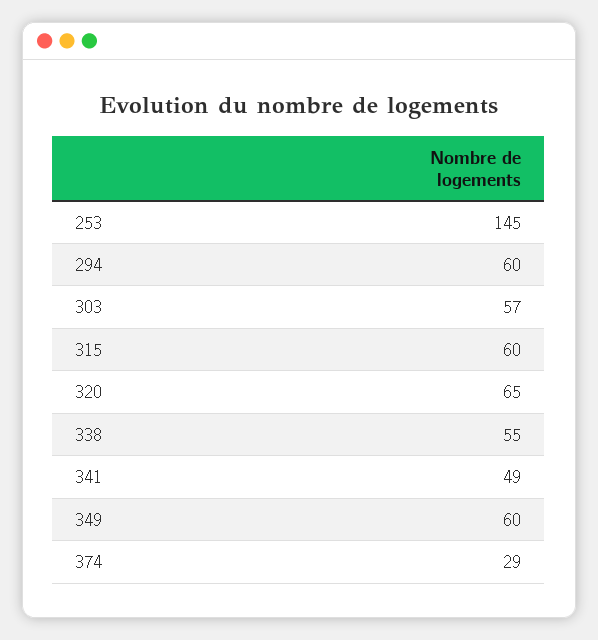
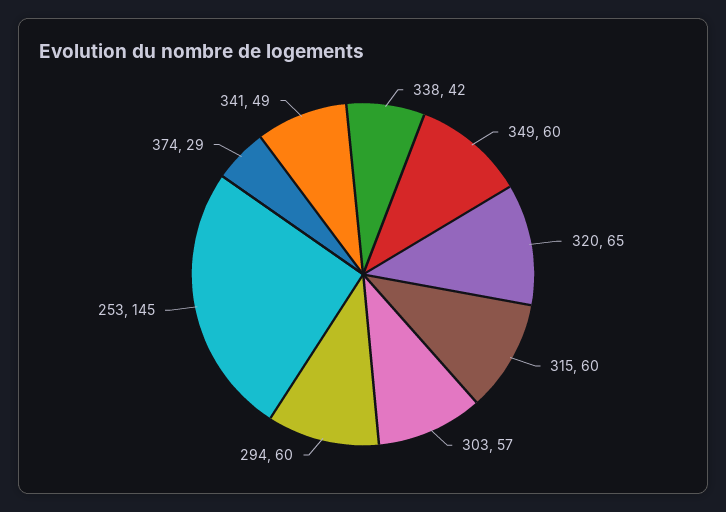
338: 55 -> 42

